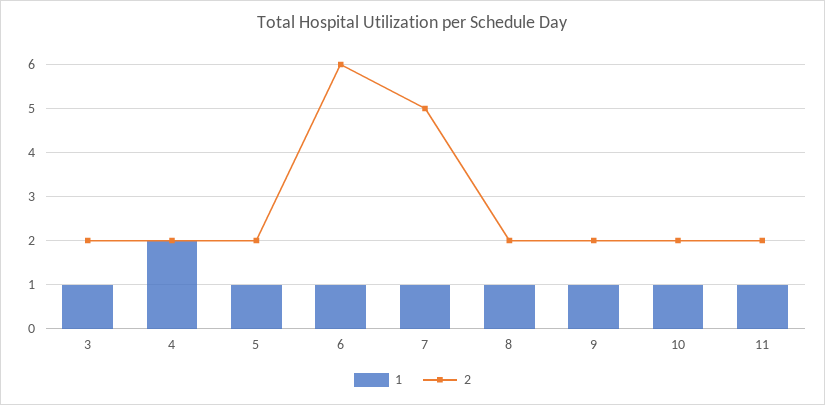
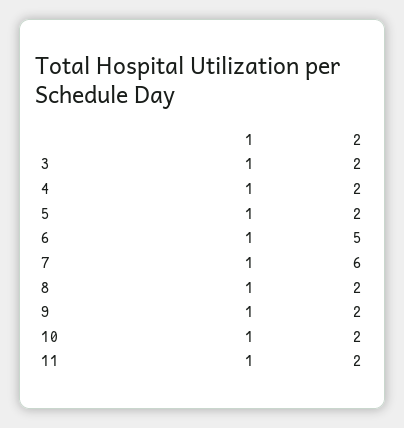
1, 4: 2 -> 1
2, 6: 6 -> 5
2, 7: 5 -> 6

